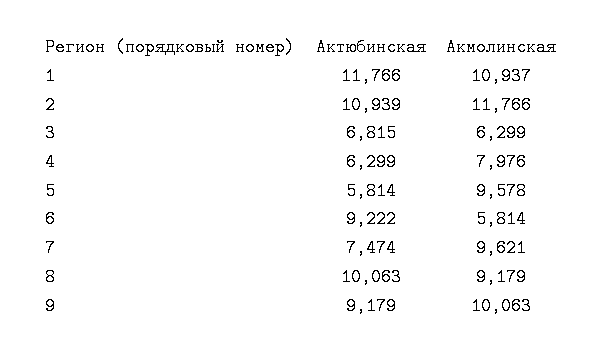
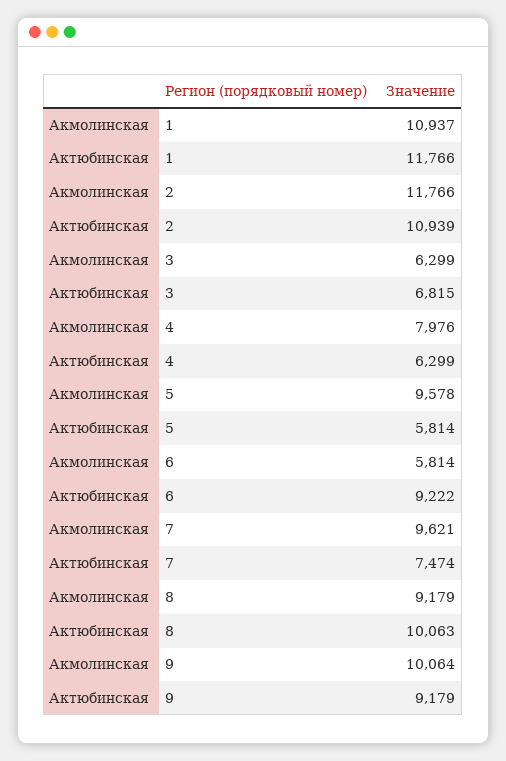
Акмолинская, 9: 10063 -> 10064

